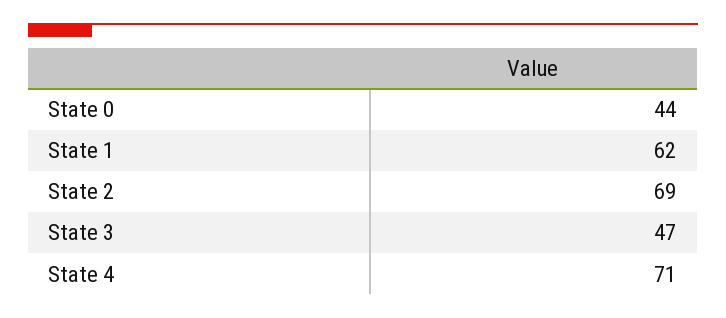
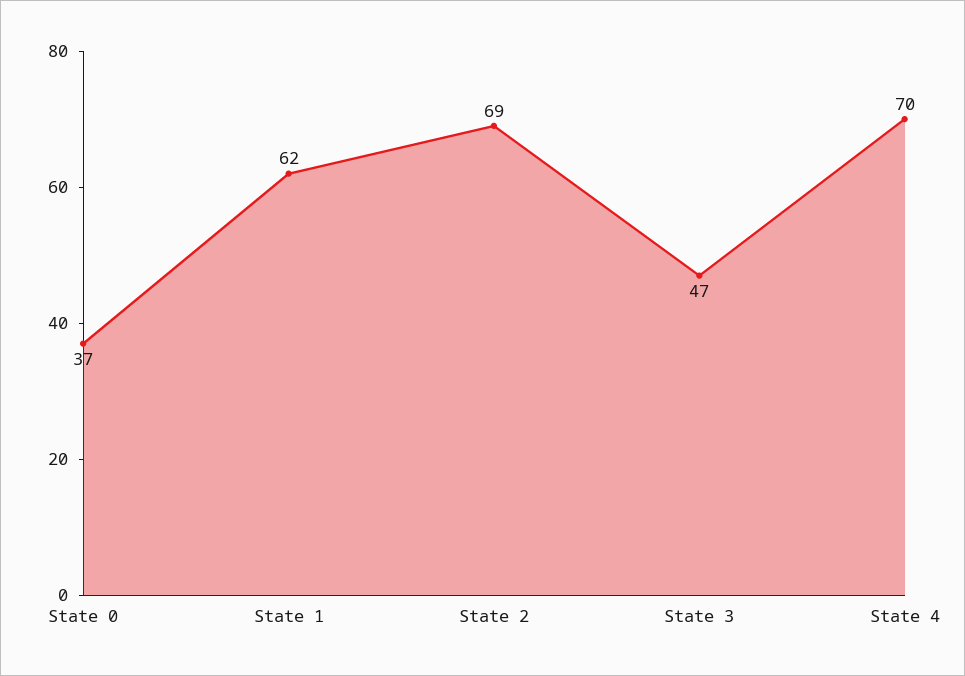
State 0: 44 -> 37
State 4: 71 -> 70

